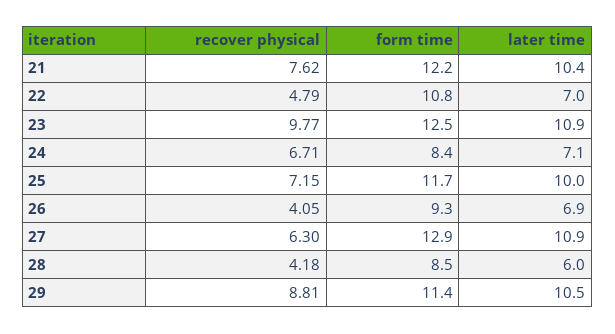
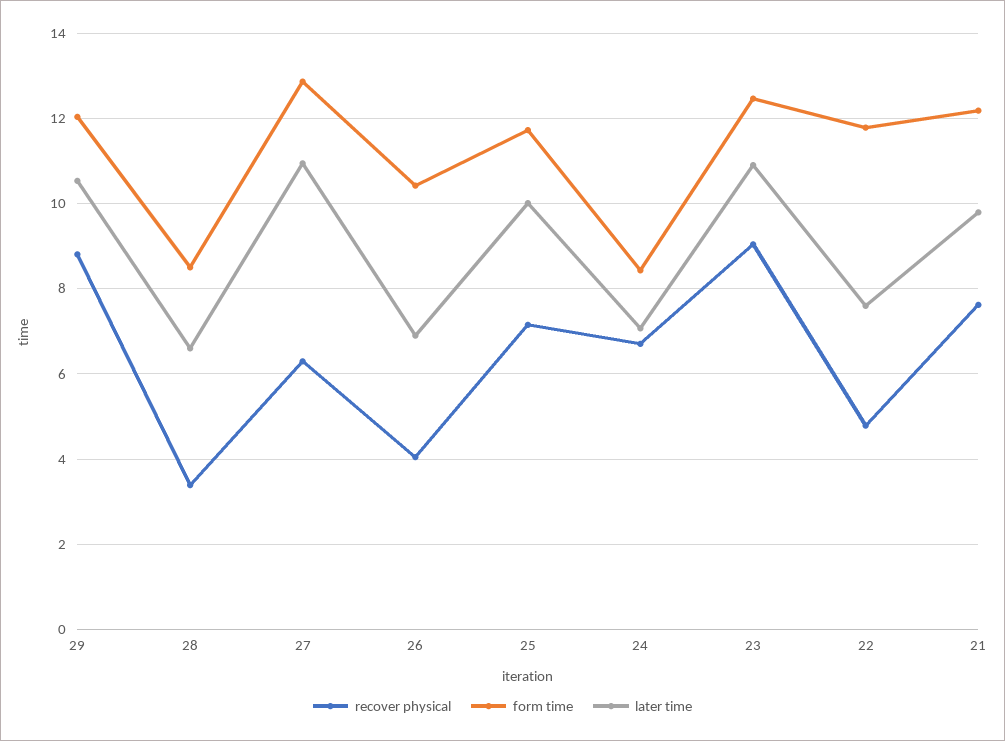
later time, 21: 10.4 -> 9.8
form time, 22: 10.8 -> 11.8
later time, 22: 7 -> 7.6
recover physical, 23: 9.77 -> 9
form time, 26: 9.3 -> 10.4
recover physical, 28: 4.18 -> 3.4
later time, 28: 6 -> 6.6
form time, 29: 11.4 -> 12

